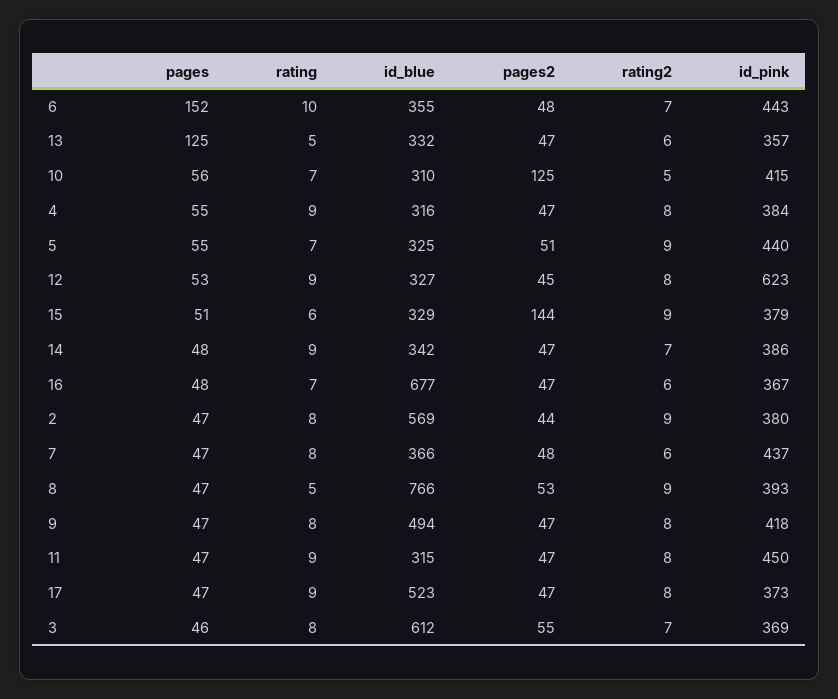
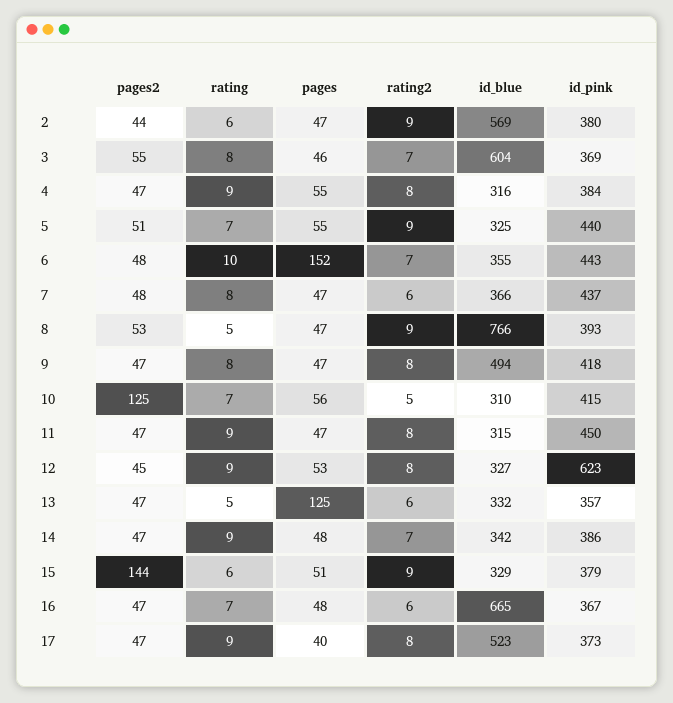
id_blue, 16: 677 -> 665
rating, 2: 8 -> 6
pages, 17: 47 -> 40
id_blue, 3: 612 -> 604

